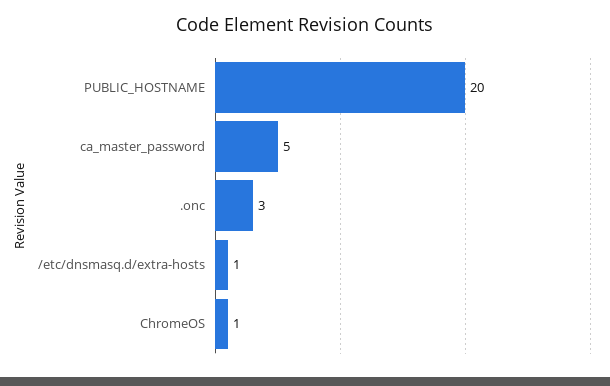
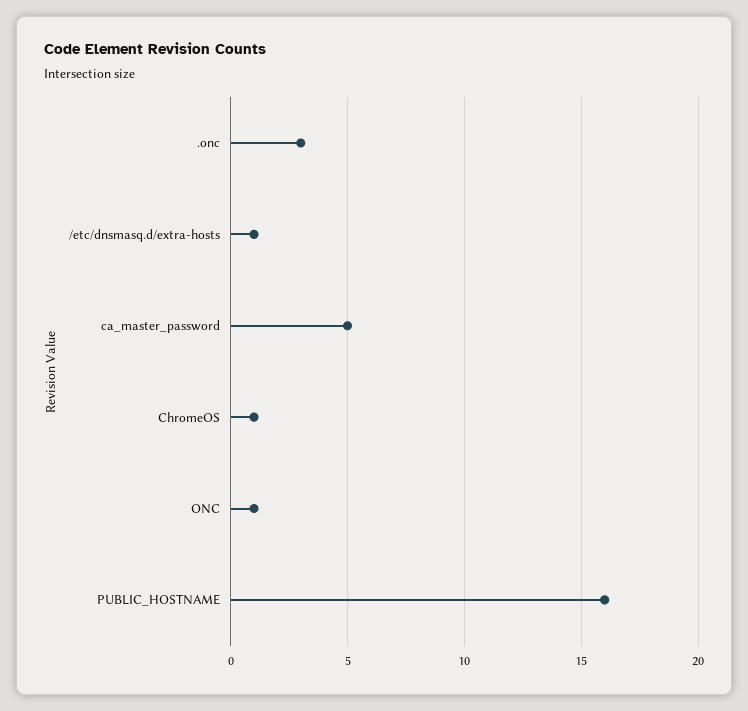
PUBLIC_HOSTNAME: 20 -> 16
ONC: none -> 1

